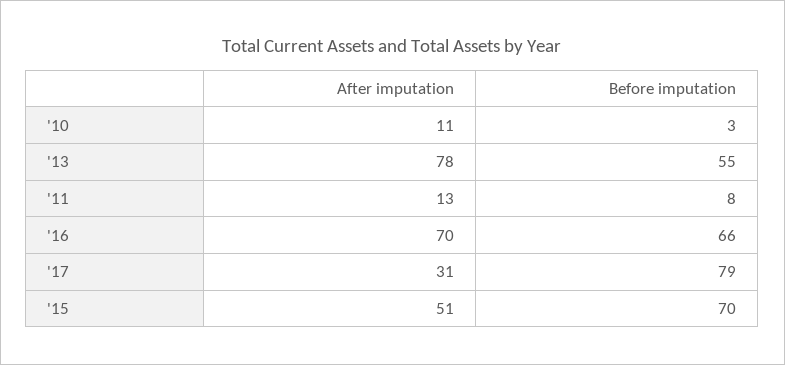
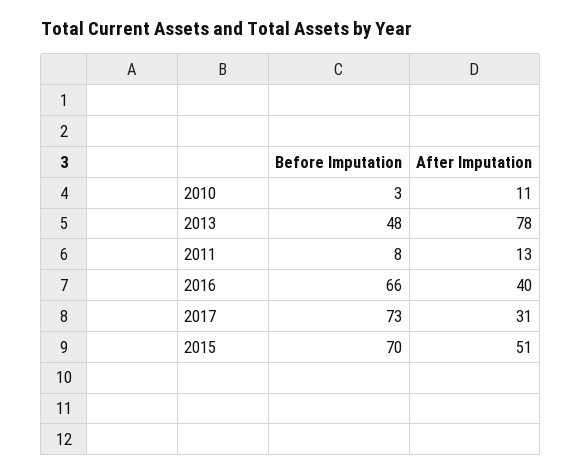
Before imputation, '13: 55 -> 48
After imputation, '16: 70 -> 40
Before imputation, '17: 79 -> 73

